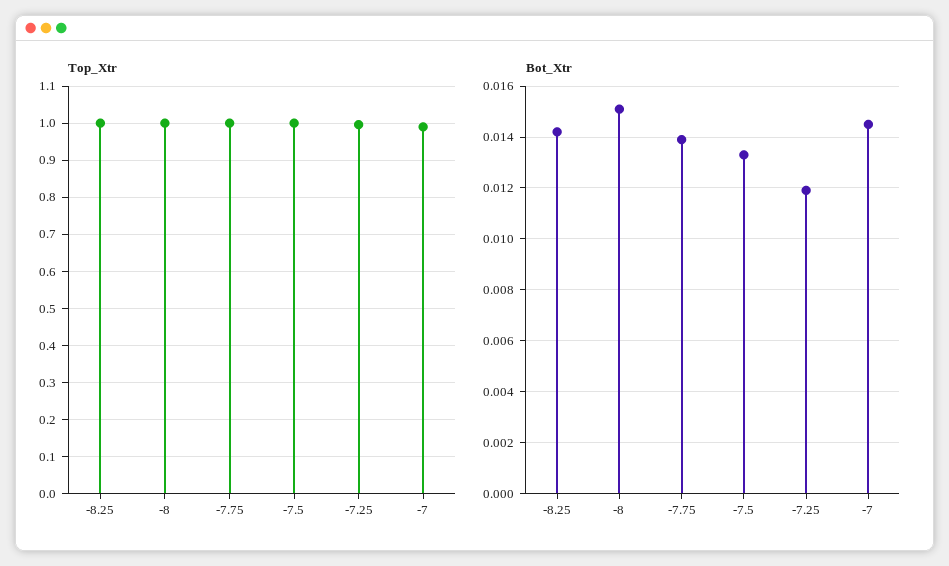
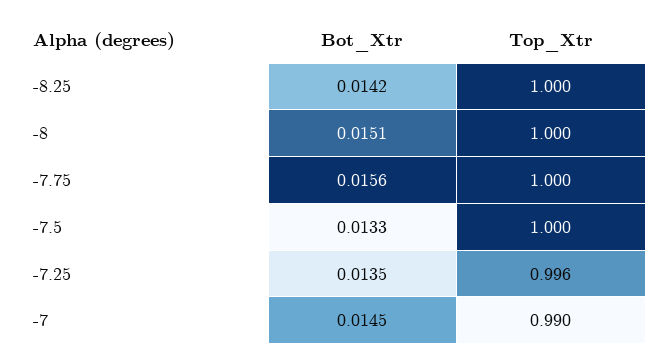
Bot_Xtr, -7.75: 0.014 -> 0.0156
Bot_Xtr, -7.25: 0.012 -> 0.0135

